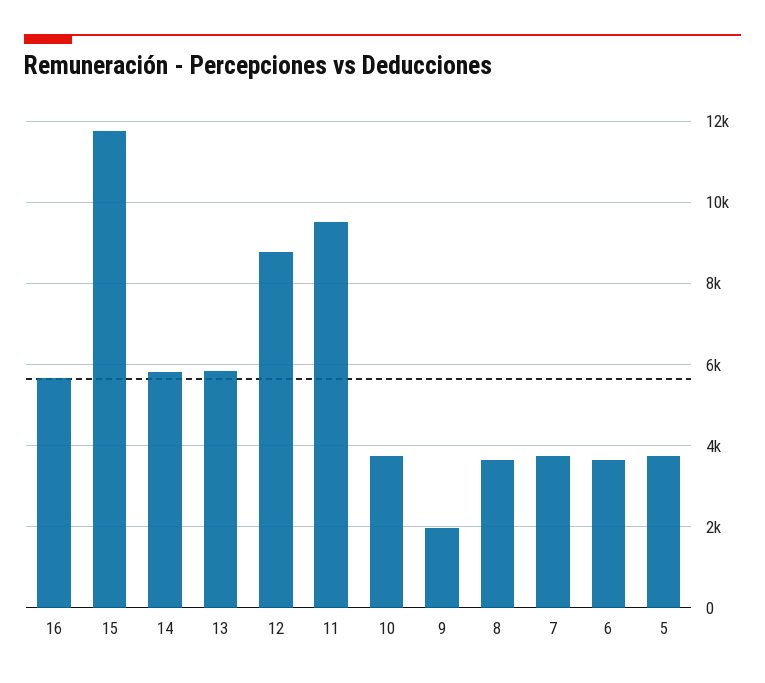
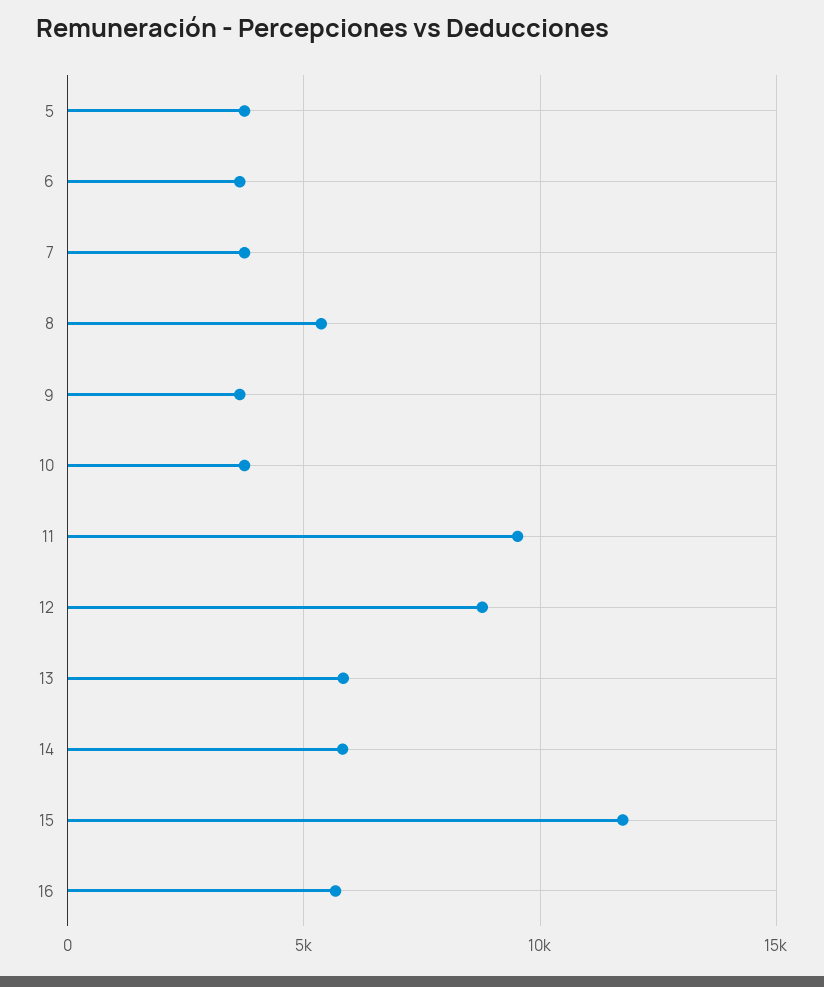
9: 2000 -> 3500
8: 3600 -> 5500

